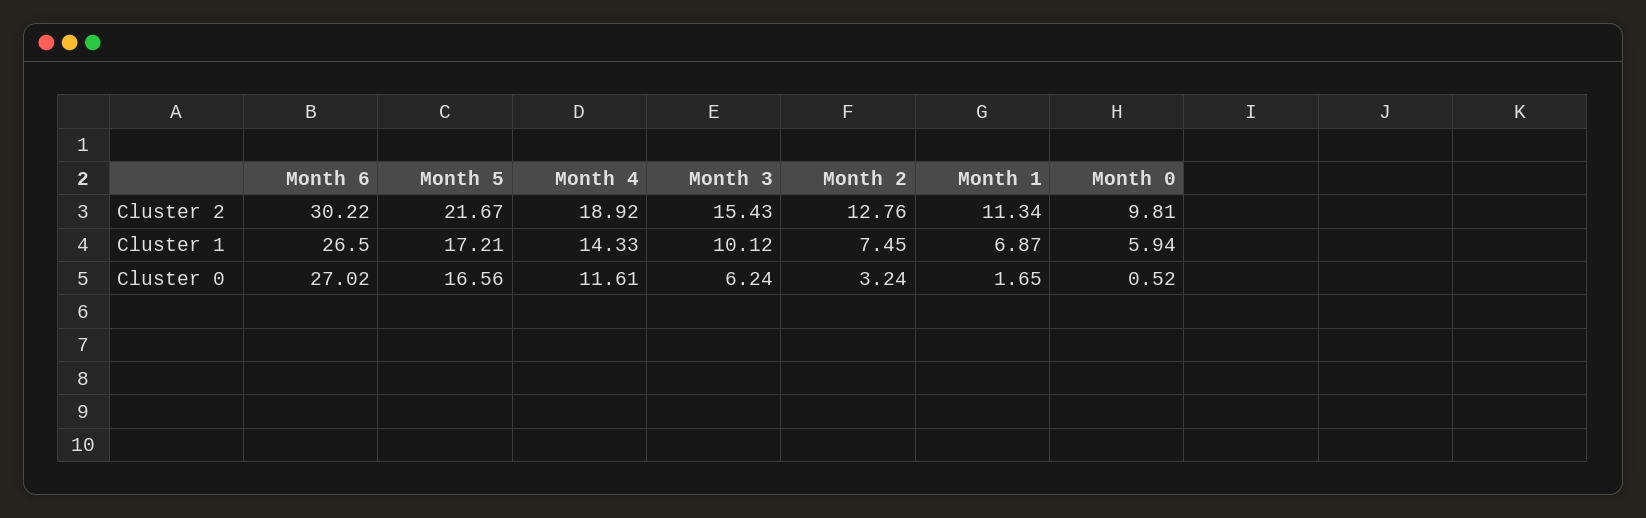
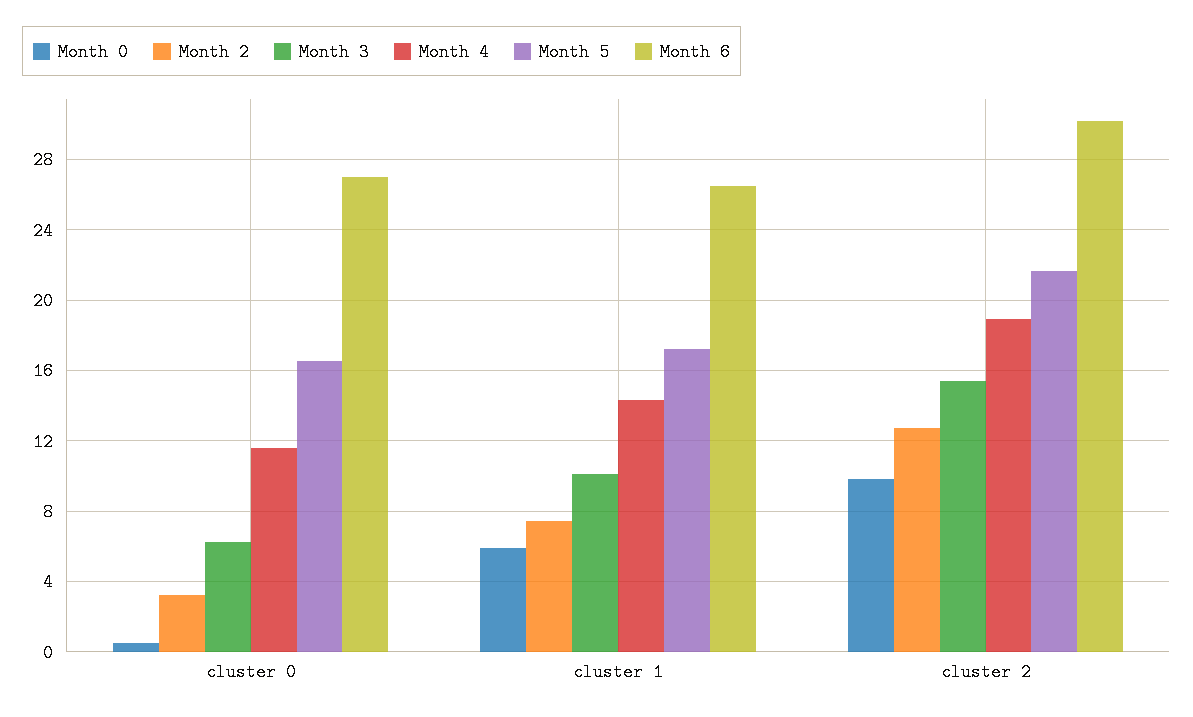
Month 1, Cluster 2: 11.34 -> none
Month 1, Cluster 1: 6.87 -> none
Month 1, Cluster 0: 1.65 -> none

